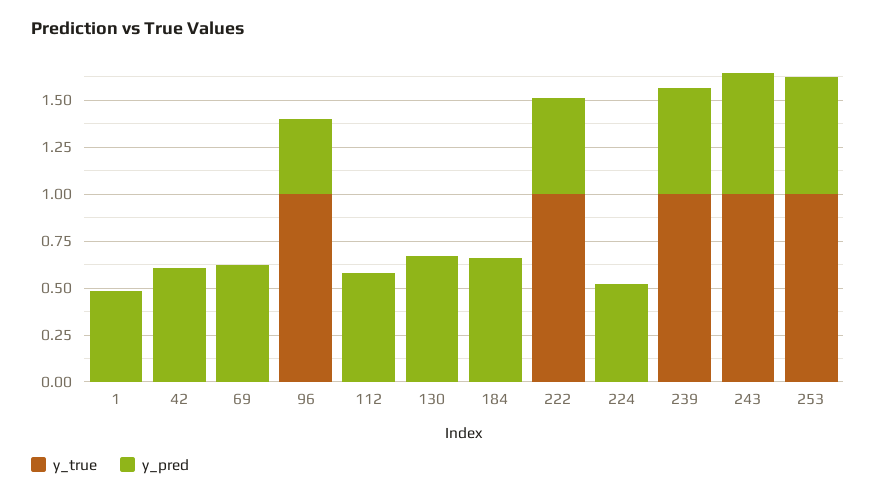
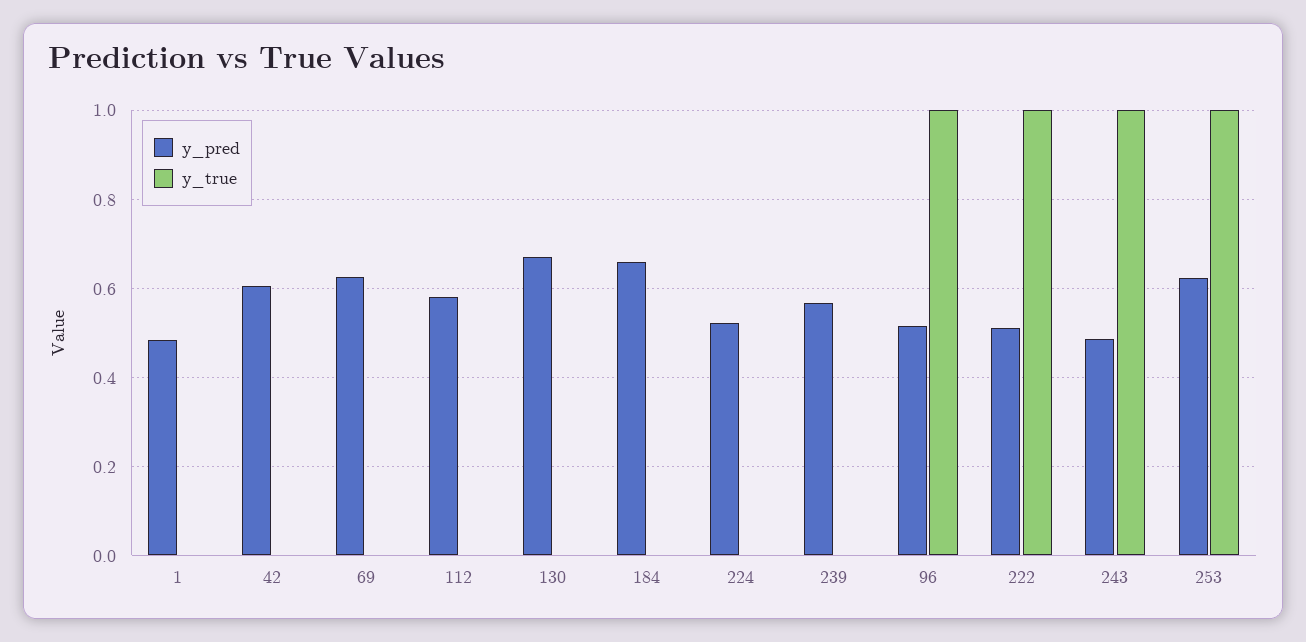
y_pred, 96: 0.4 -> 0.52
y_true, 239: 1 -> 0
y_pred, 243: 0.65 -> 0.48

